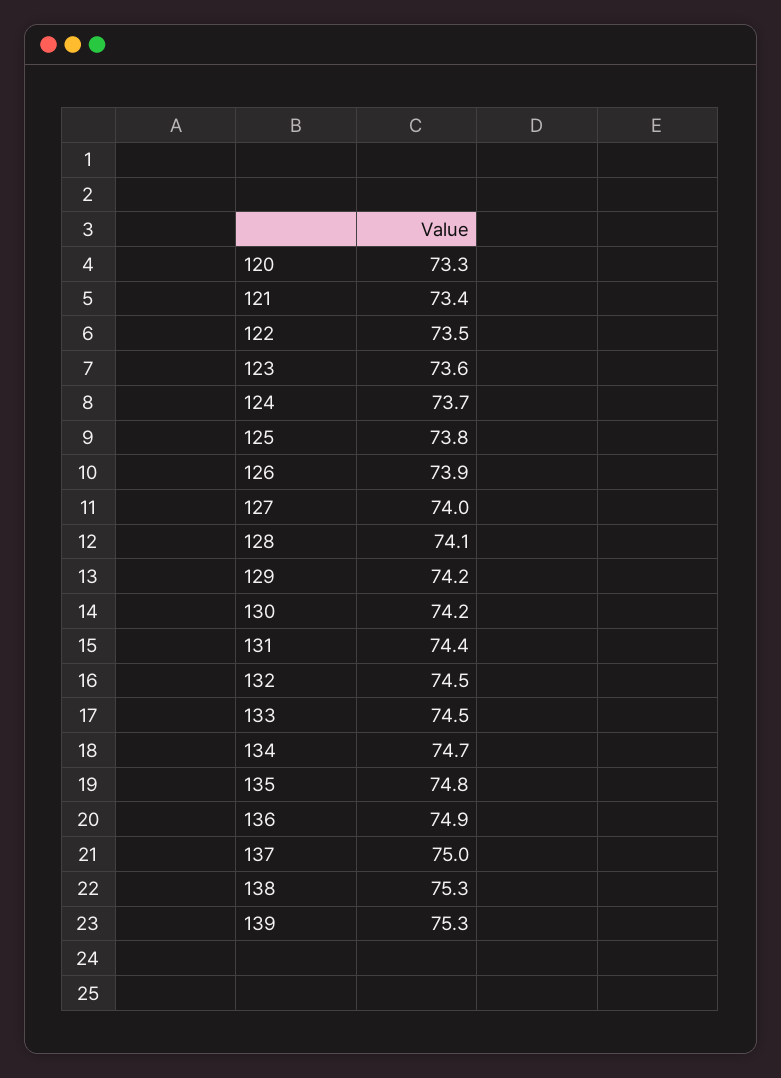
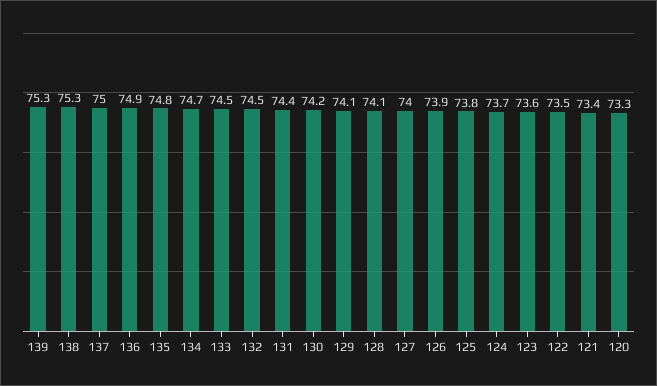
129: 74.2 -> 74.1

